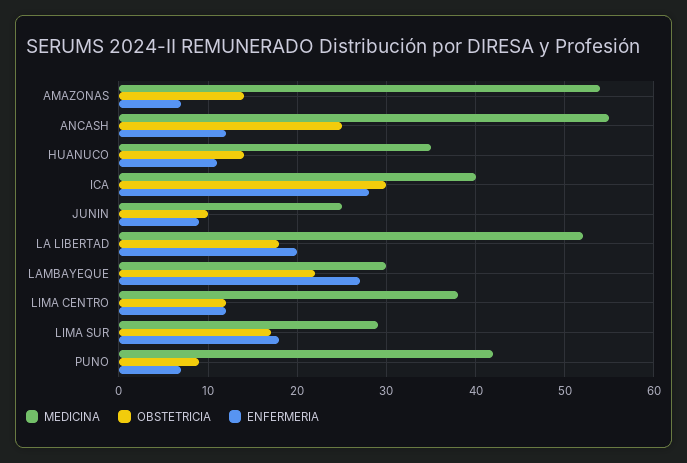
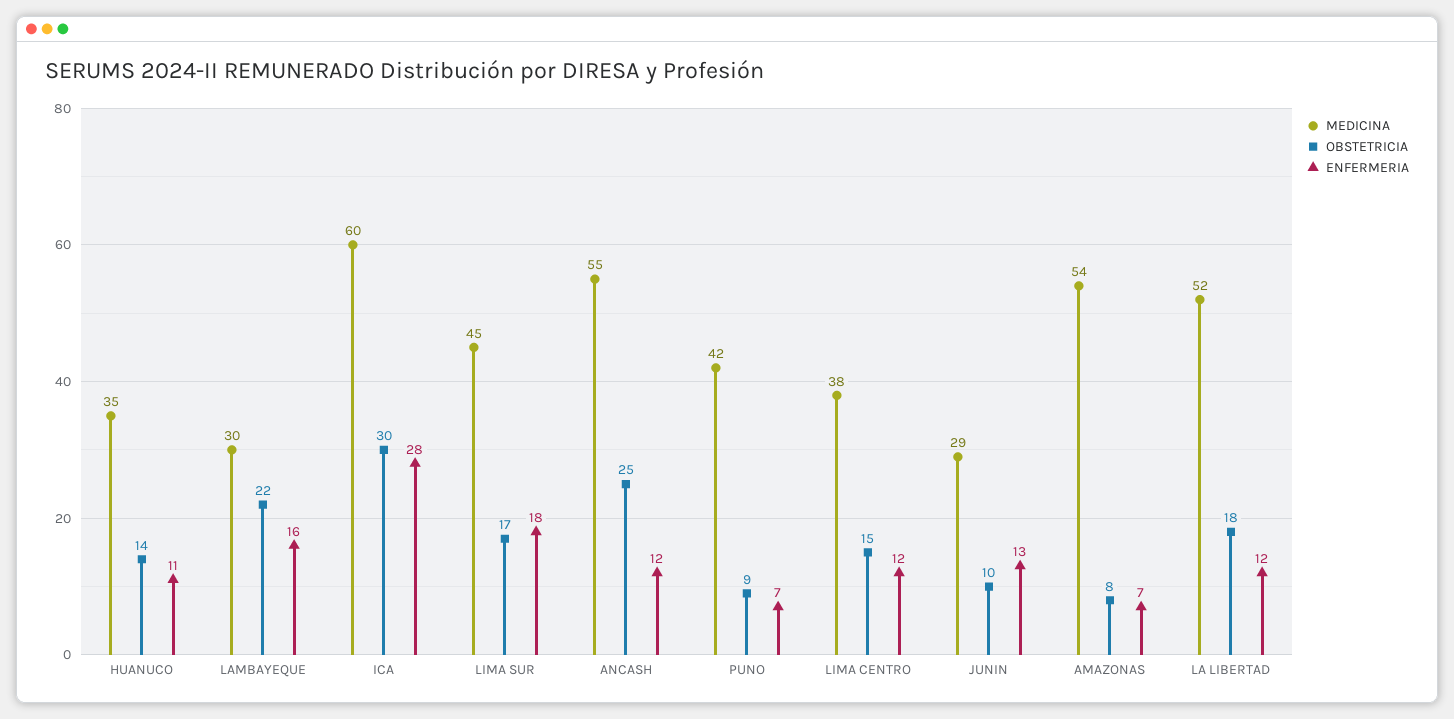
OBSTETRICIA, AMAZONAS: 14 -> 8
MEDICINA, ICA: 40 -> 60
MEDICINA, JUNIN: 25 -> 29
ENFERMERIA, JUNIN: 9 -> 13
ENFERMERIA, LA LIBERTAD: 20 -> 12
ENFERMERIA, LAMBAYEQUE: 27 -> 16
OBSTETRICIA, LIMA CENTRO: 12 -> 15
MEDICINA, LIMA SUR: 29 -> 45

